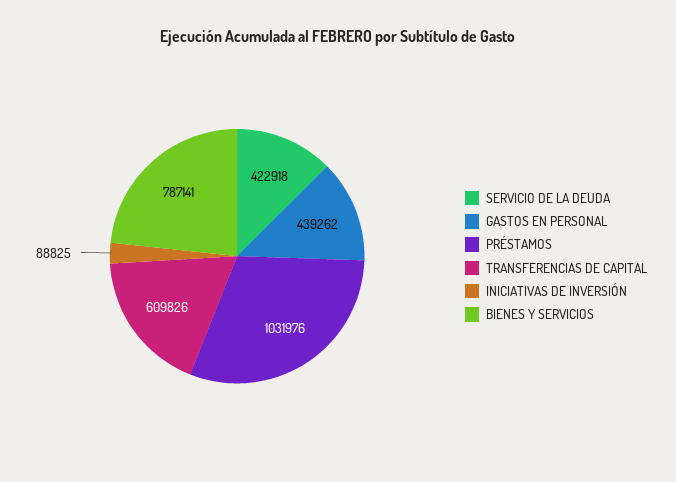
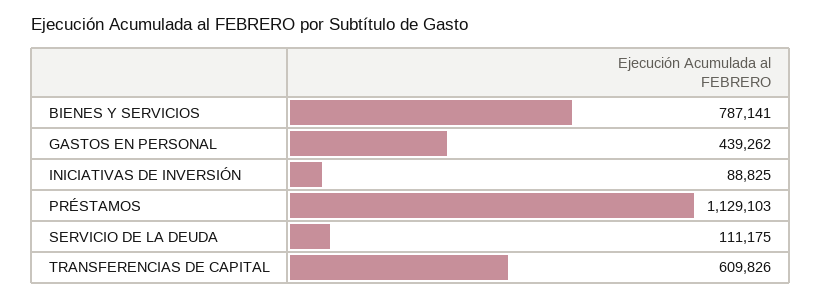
SERVICIO DE LA DEUDA: 422918 -> 111175
PRÉSTAMOS: 1031976 -> 1129103

